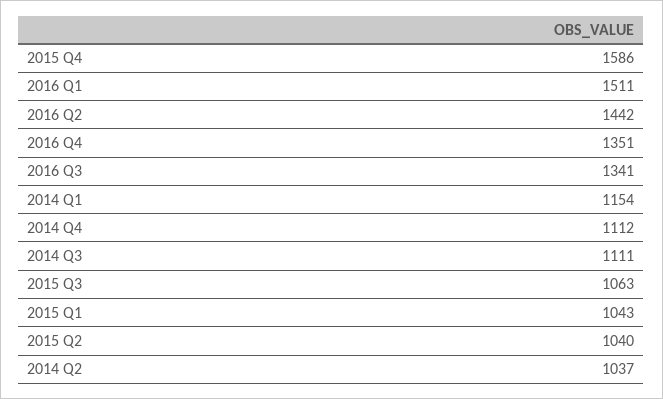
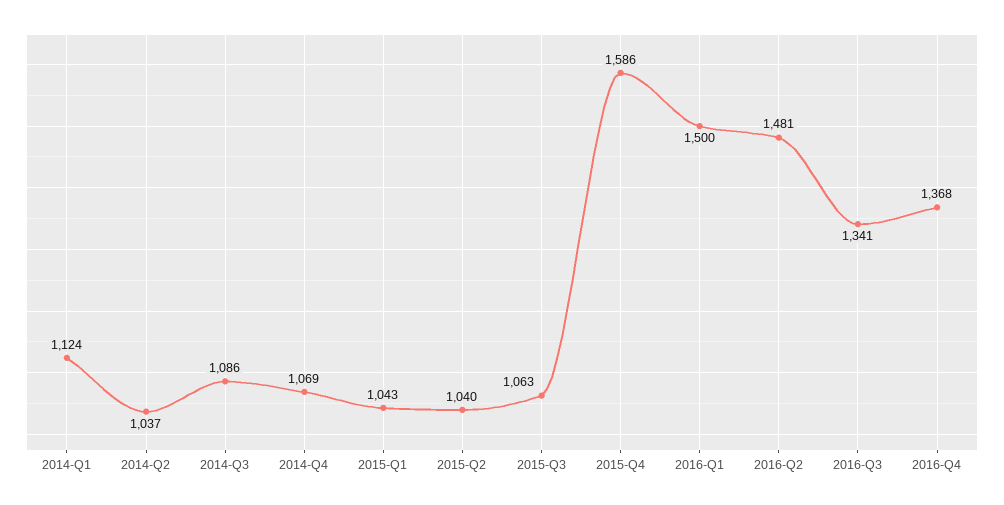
2016 Q1: 1511 -> 1500
2016 Q2: 1442 -> 1481
2016 Q4: 1351 -> 1368
2014 Q1: 1154 -> 1124
2014 Q4: 1112 -> 1069
2014 Q3: 1111 -> 1086

